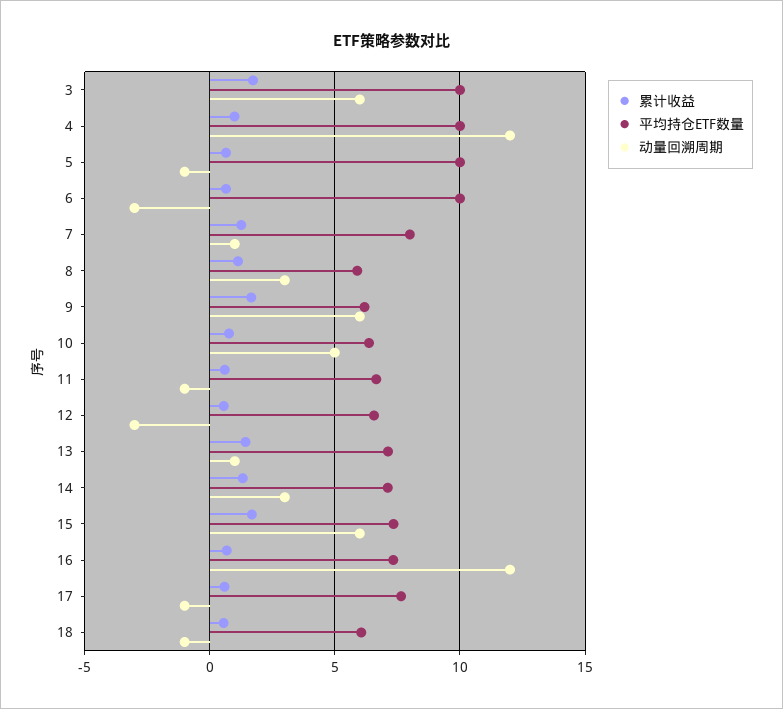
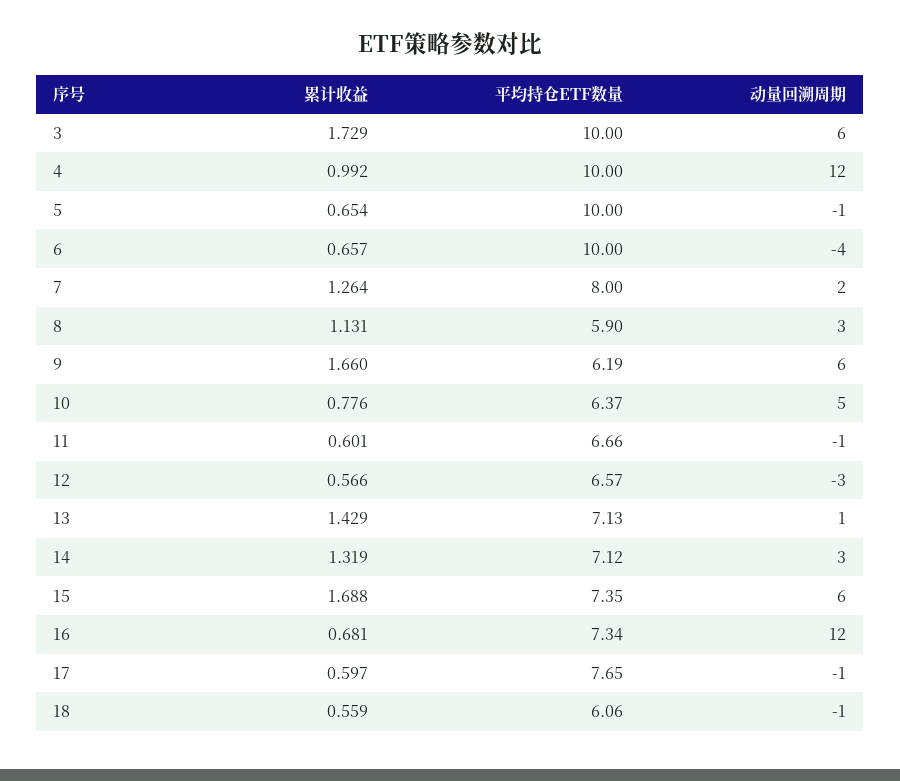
动量回溯周期, 6: -3 -> -4
动量回溯周期, 7: 1 -> 2

